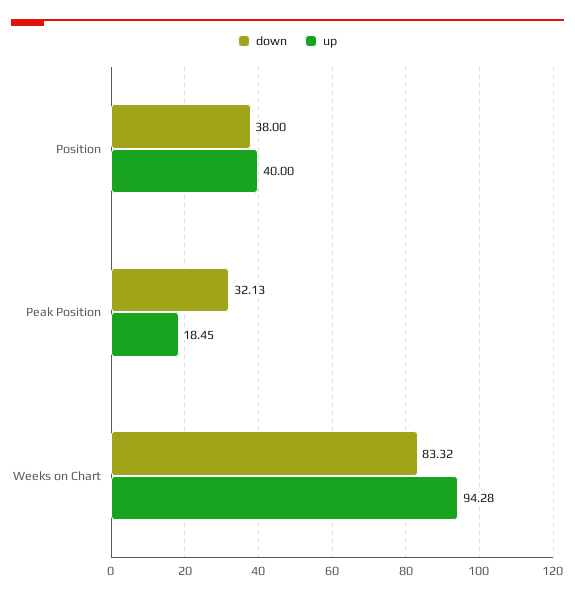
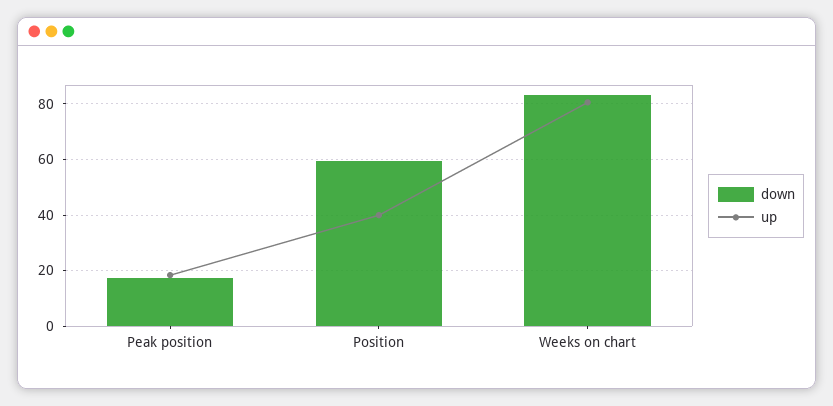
down, Position: 38 -> 60
down, Peak Position: 32.13 -> 17.5
up, Weeks on Chart: 94.28 -> 80

